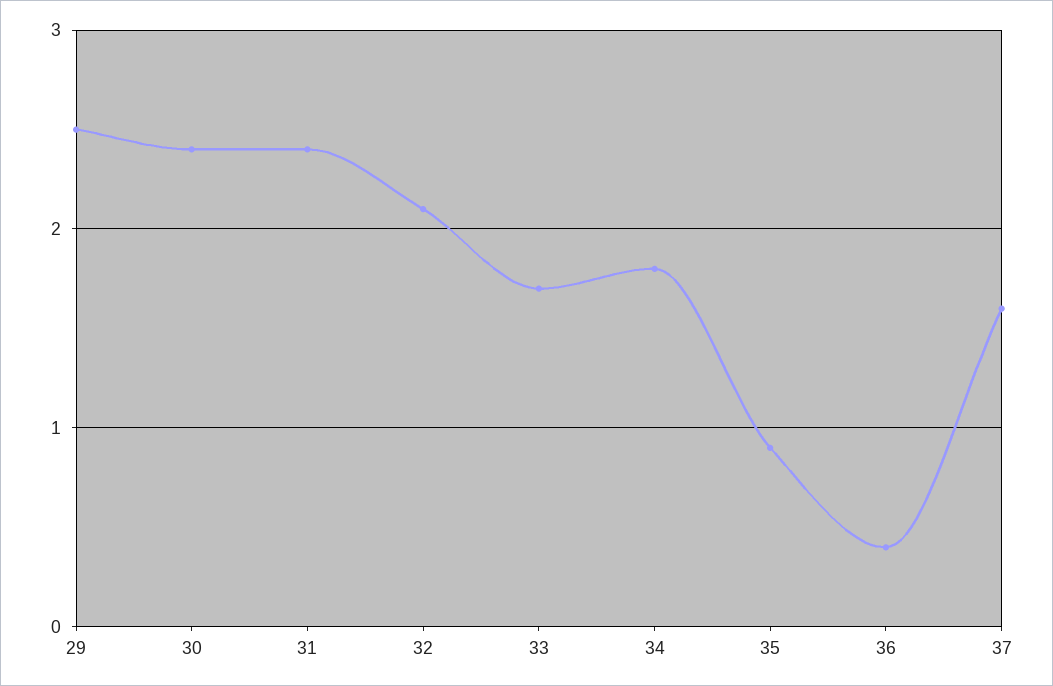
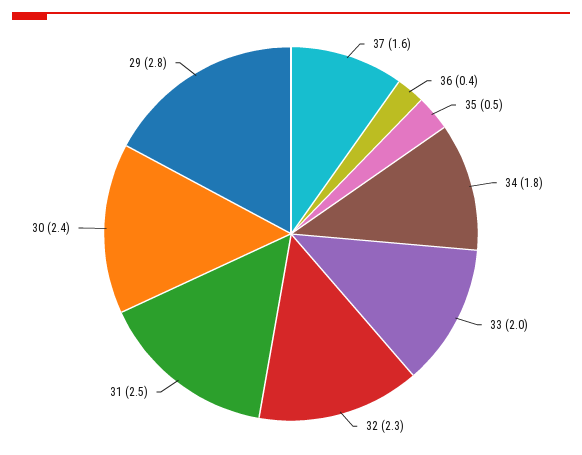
29: 2.5 -> 2.8
31: 2.4 -> 2.5
32: 2.1 -> 2.3
33: 1.7 -> 2
35: 0.9 -> 0.5

